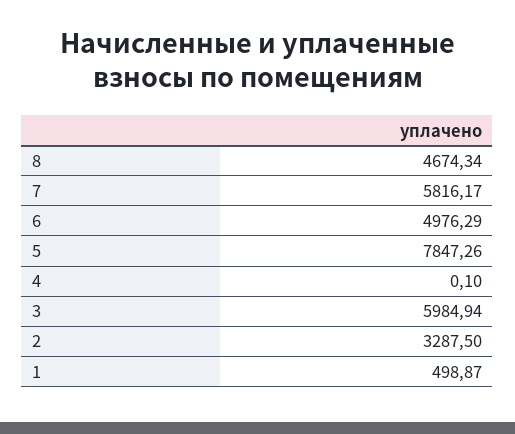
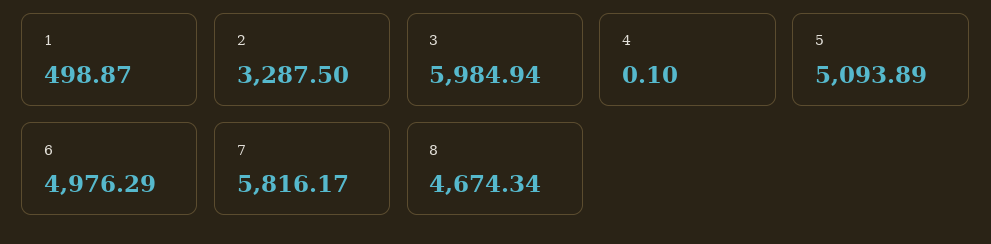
5: 7847.26 -> 5093.89

